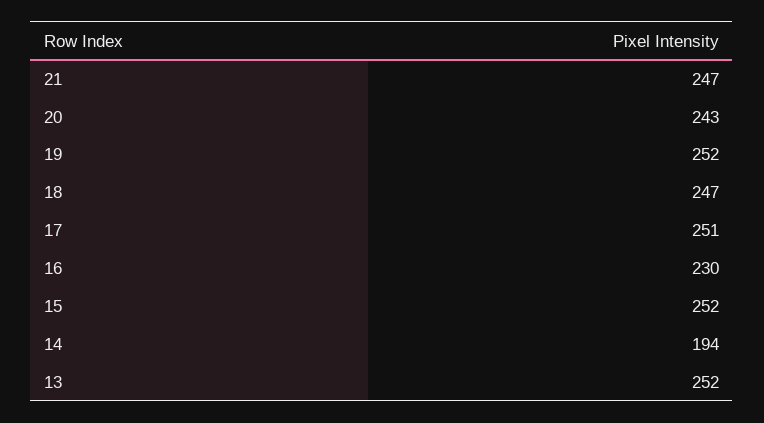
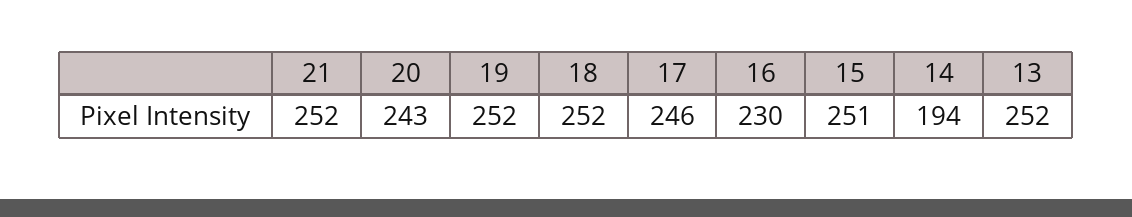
21: 247 -> 252
18: 247 -> 252
17: 251 -> 246
15: 252 -> 251

